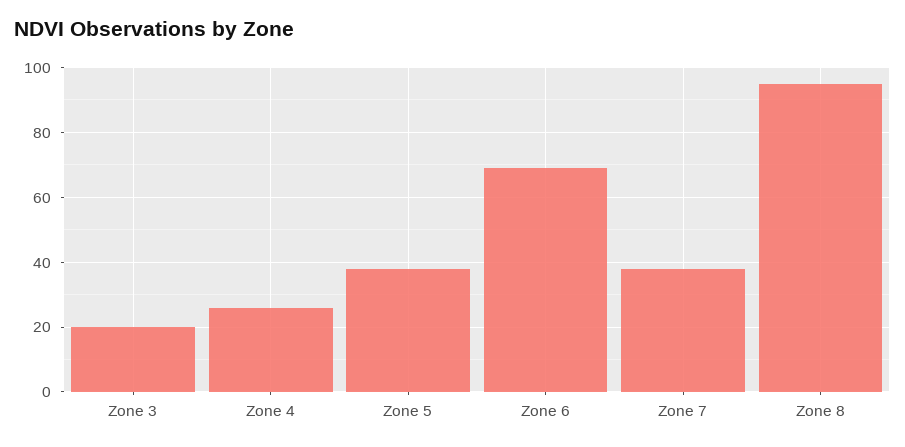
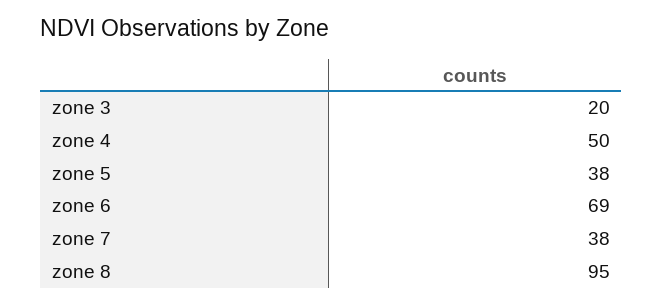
Zone 4: 25 -> 50

